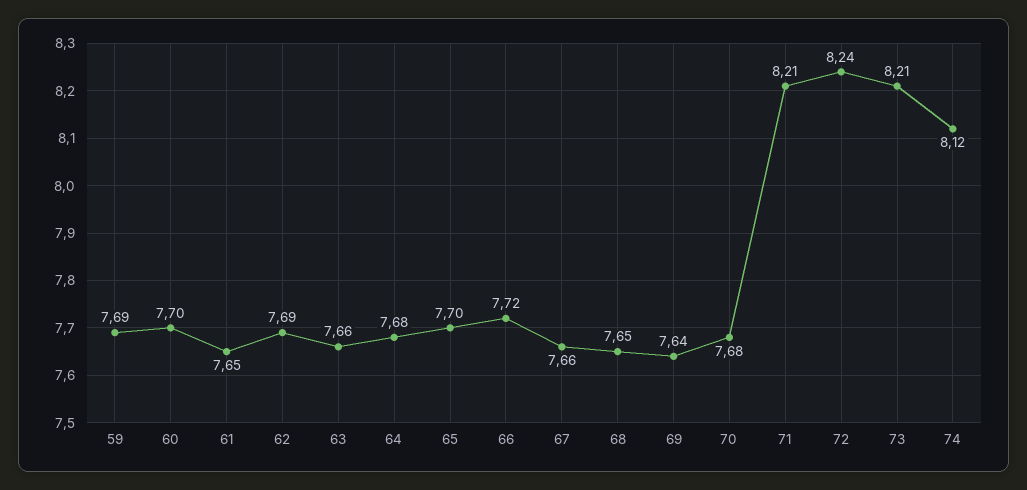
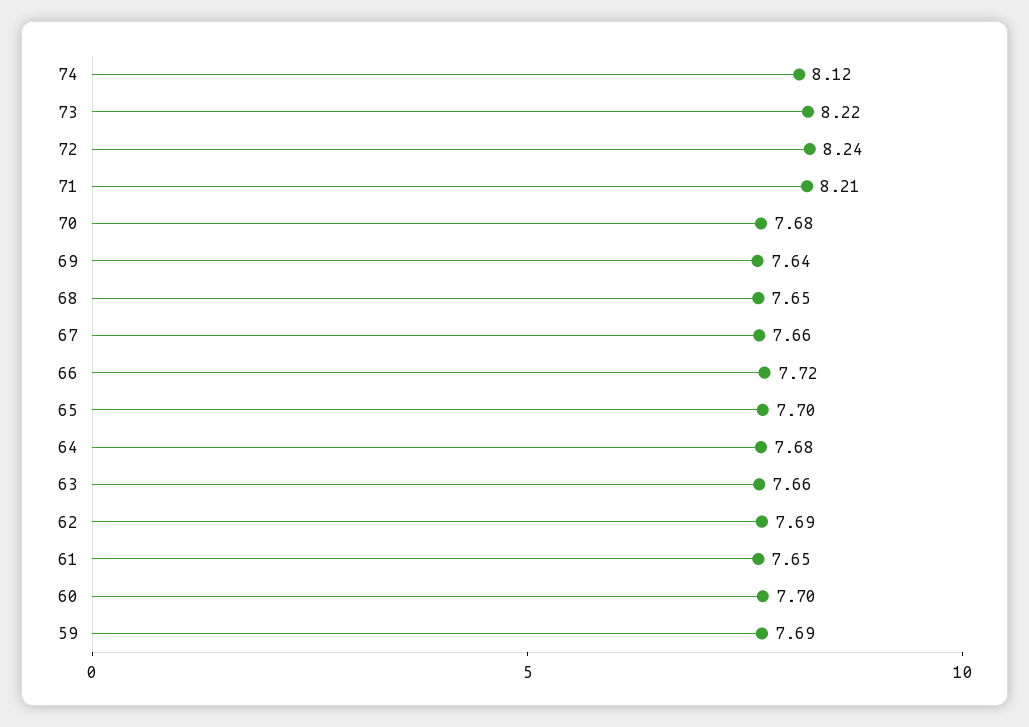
73: 8.21 -> 8.22

